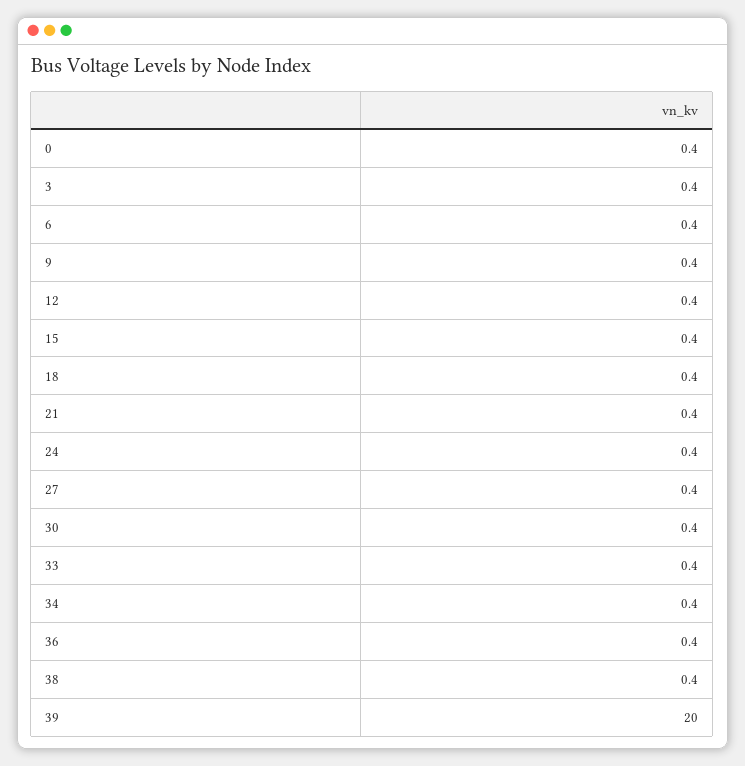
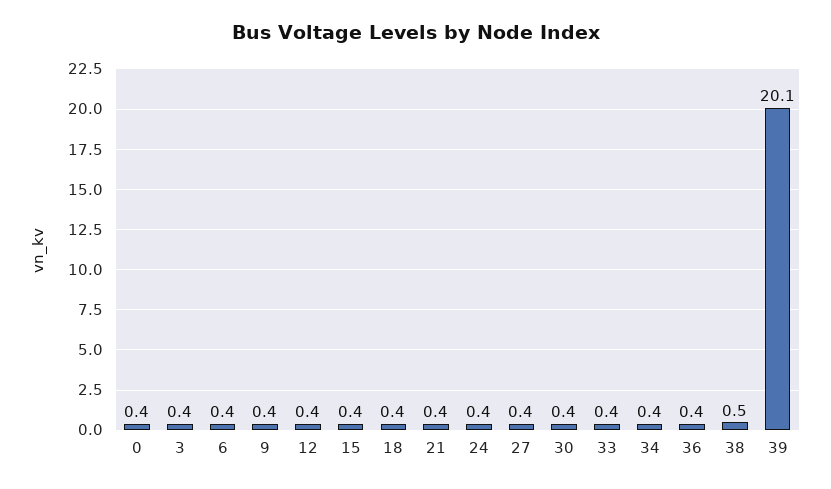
38: 0.4 -> 0.5
39: 20 -> 20.1

